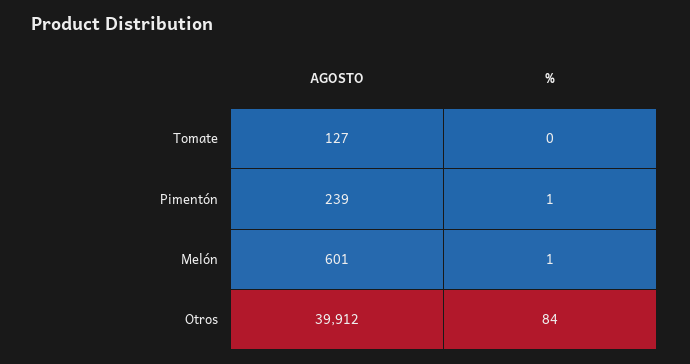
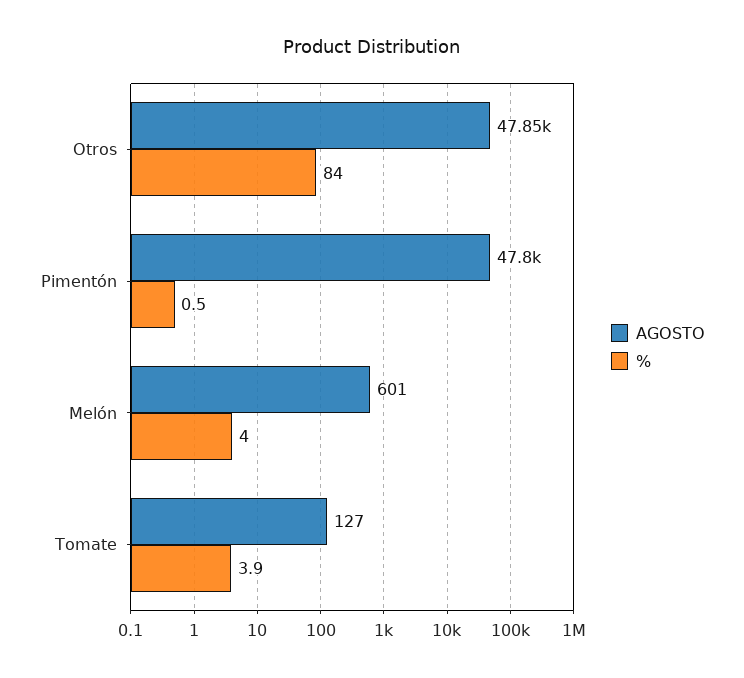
%, Tomate: 0 -> 3.9
AGOSTO, Pimentón: 239 -> 47800
%, Melón: 1 -> 4
AGOSTO, Otros: 39912 -> 47850

